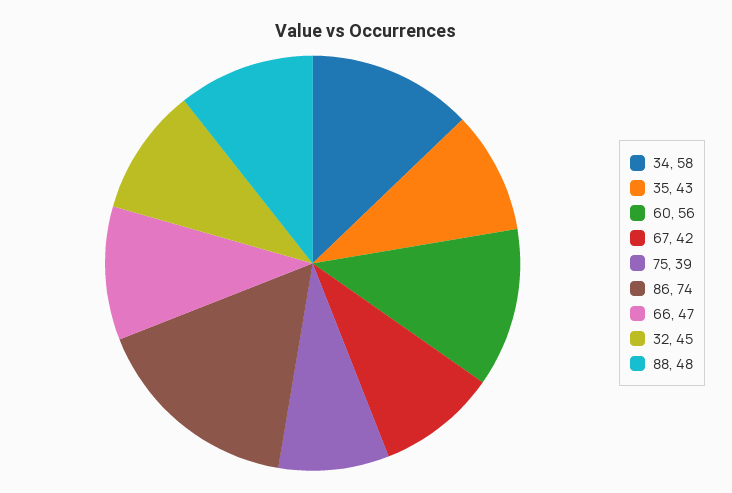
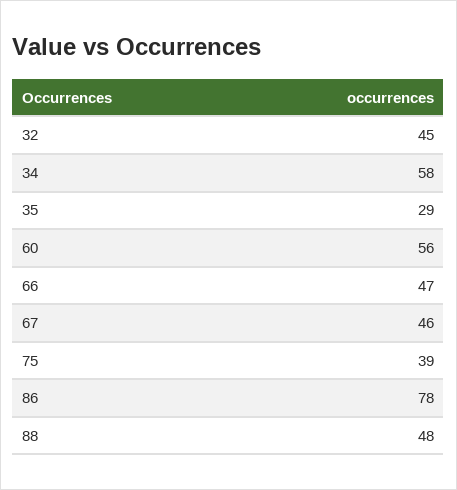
35: 43 -> 29
67: 42 -> 46
86: 74 -> 78

